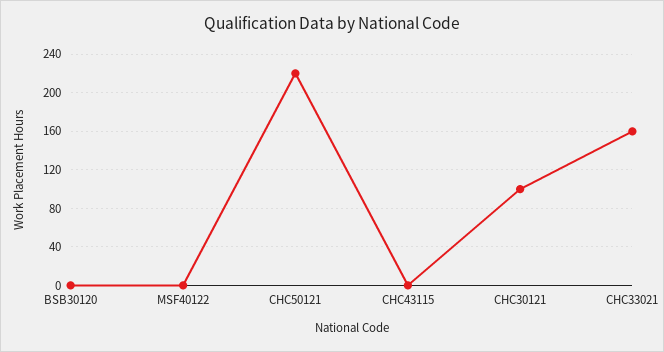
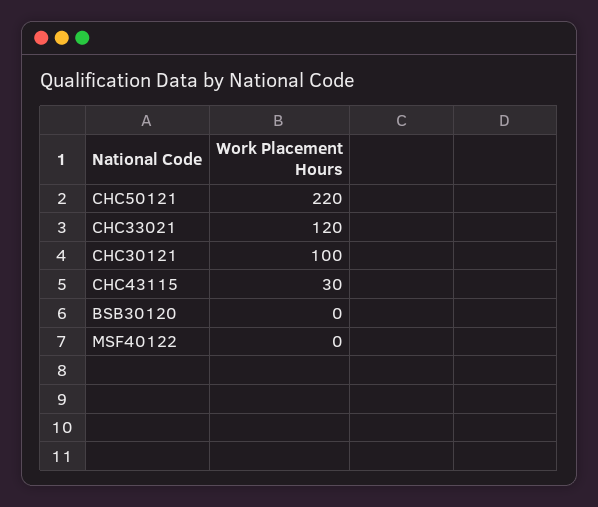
CHC43115: 0 -> 30
CHC33021: 160 -> 120

